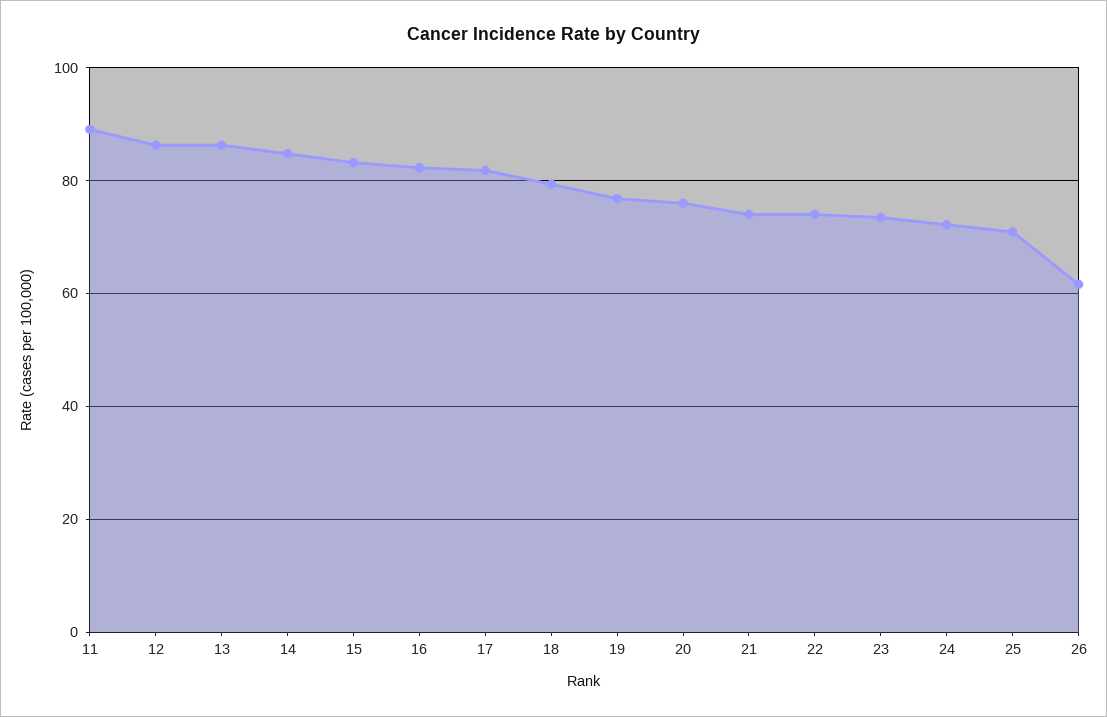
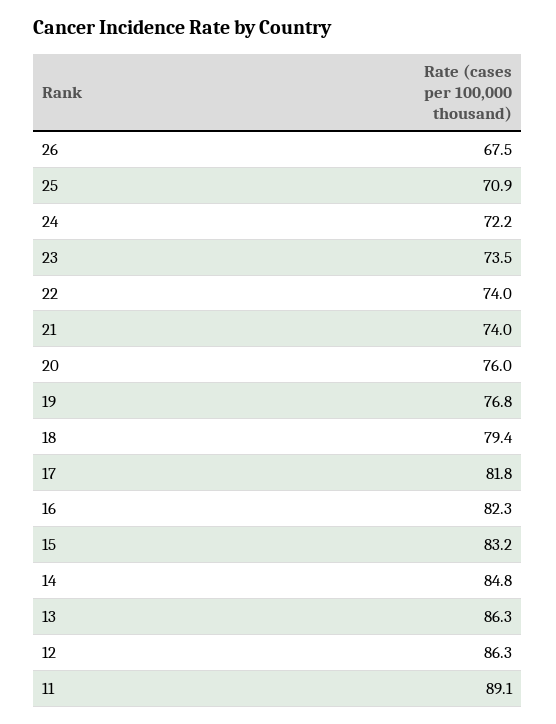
26: 62 -> 67.5

